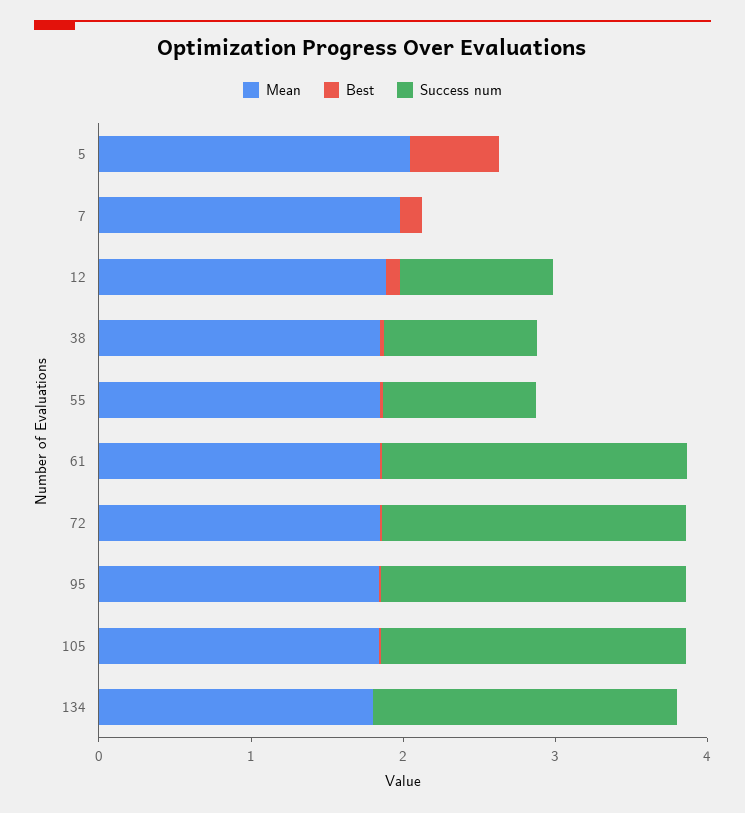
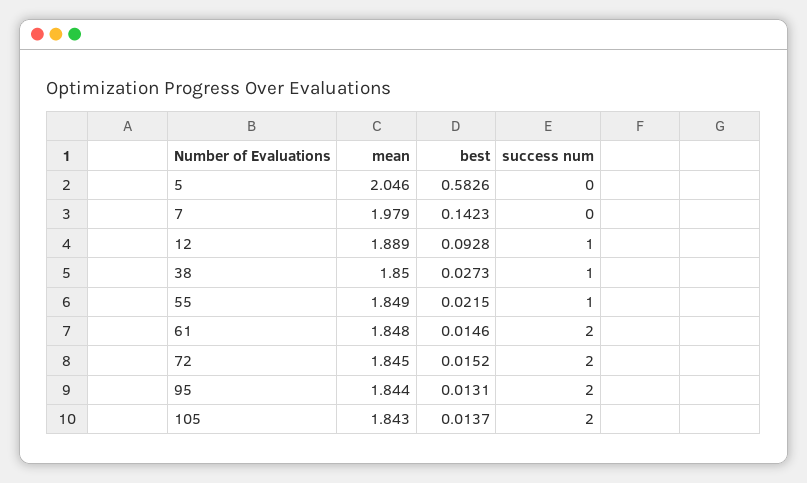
Mean, 134: 1.8 -> none
Best, 134: 0 -> none
Success num, 134: 2 -> none

